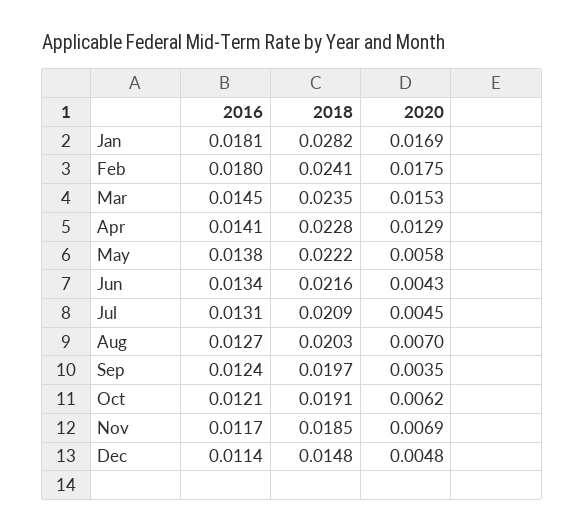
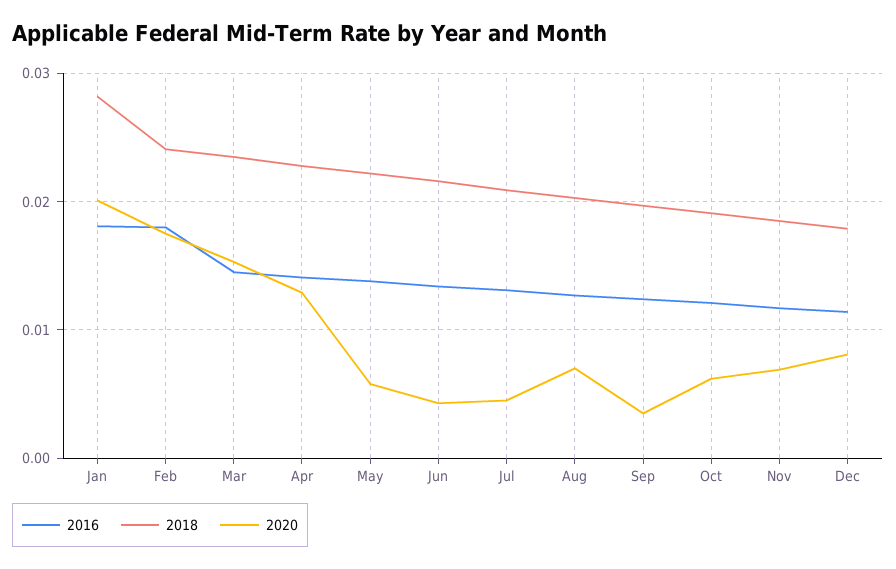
2020, Jan: 0.0169 -> 0.02
2018, Dec: 0.0148 -> 0.018
2020, Dec: 0.0048 -> 0.008

